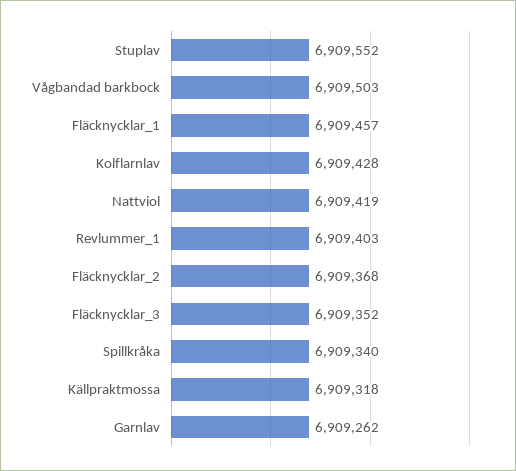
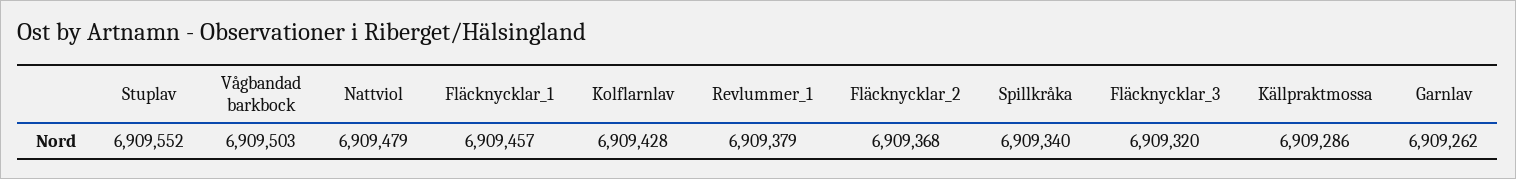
Nattviol: 6909419 -> 6909479
Revlummer_1: 6909403 -> 6909379
Fläcknycklar_3: 6909352 -> 6909320
Källpraktmossa: 6909318 -> 6909286

